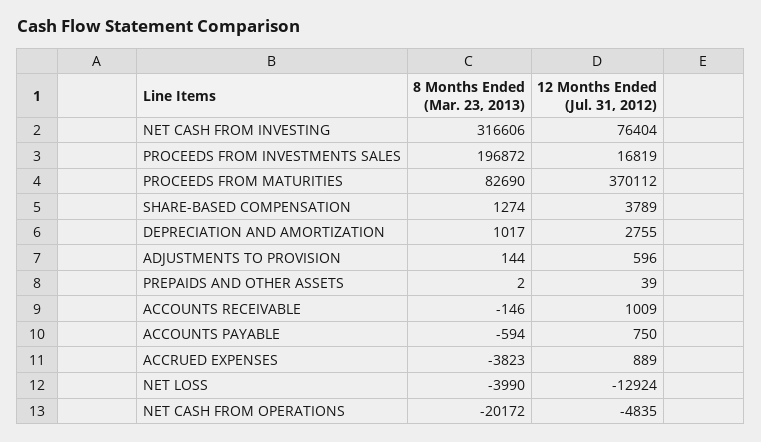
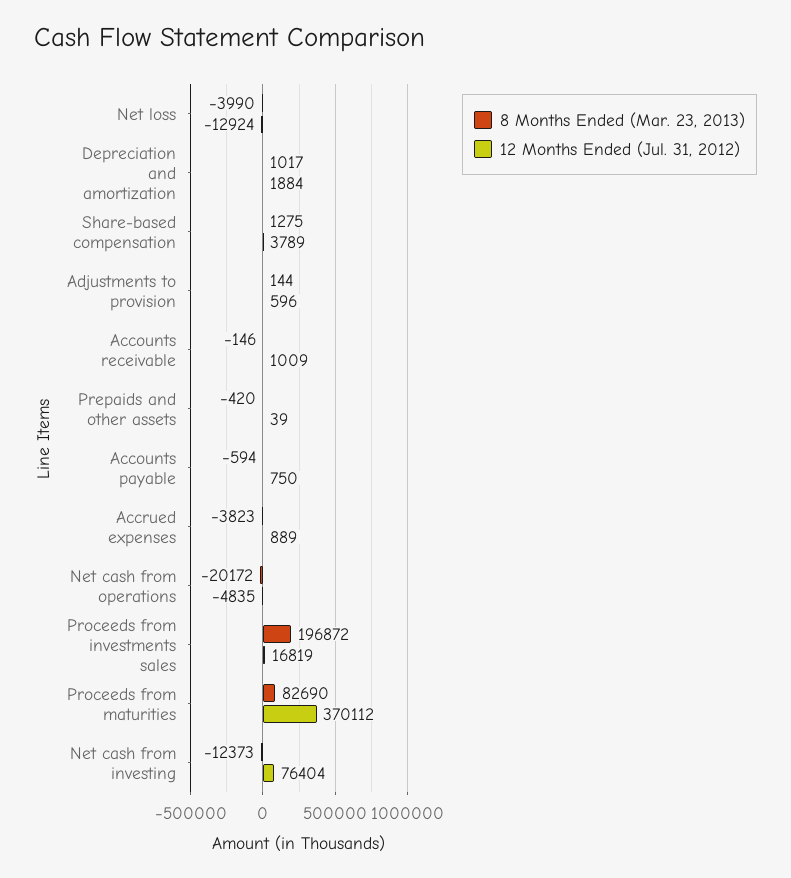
8 Months Ended (Mar. 23, 2013), NET CASH FROM INVESTING: 316606 -> -12373
8 Months Ended (Mar. 23, 2013), SHARE-BASED COMPENSATION: 1274 -> 1275
12 Months Ended (Jul. 31, 2012), DEPRECIATION AND AMORTIZATION: 2755 -> 1884
8 Months Ended (Mar. 23, 2013), PREPAIDS AND OTHER ASSETS: 2 -> -420

